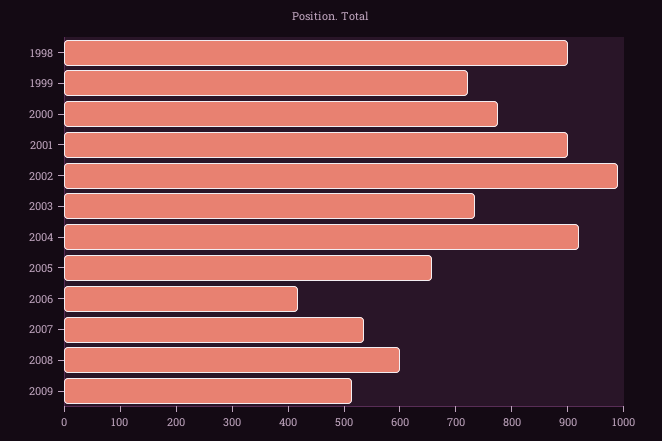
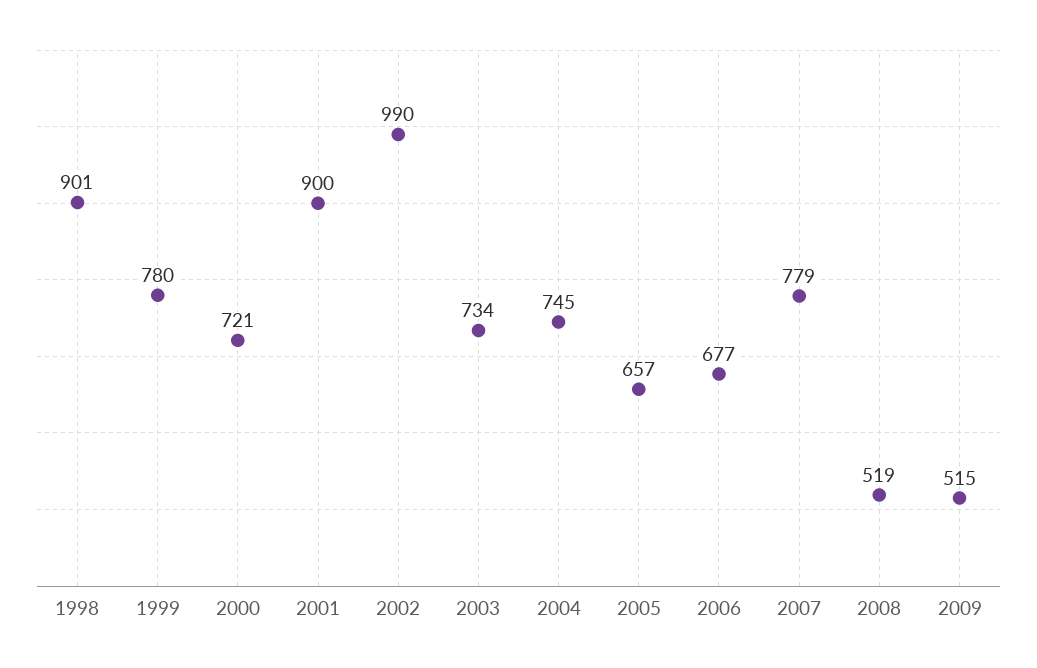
1999: 720 -> 780
2000: 780 -> 721
2004: 920 -> 745
2006: 420 -> 677
2007: 540 -> 779
2008: 600 -> 519

